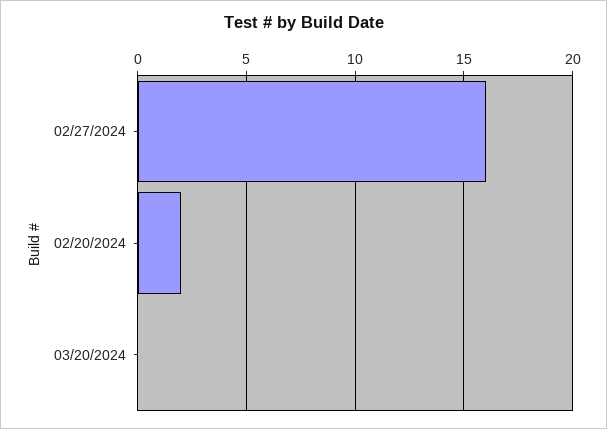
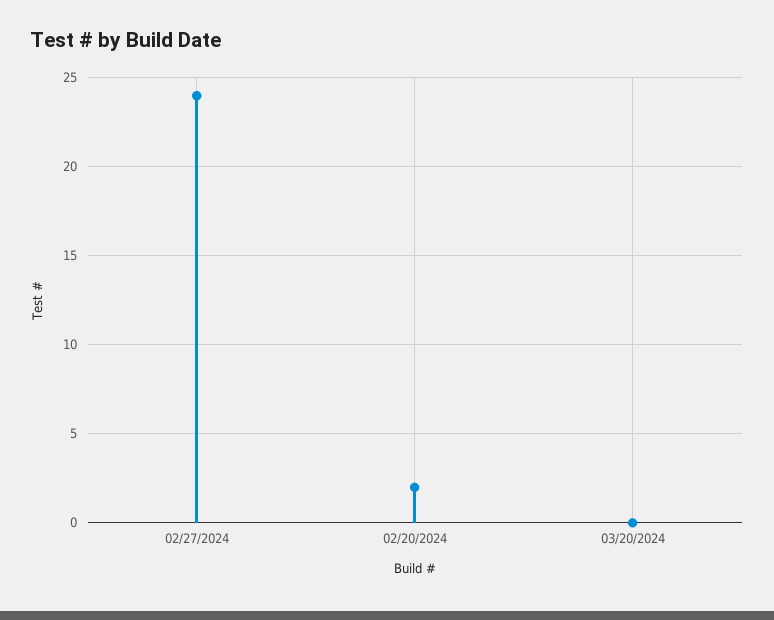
02/27/2024: 16 -> 24

